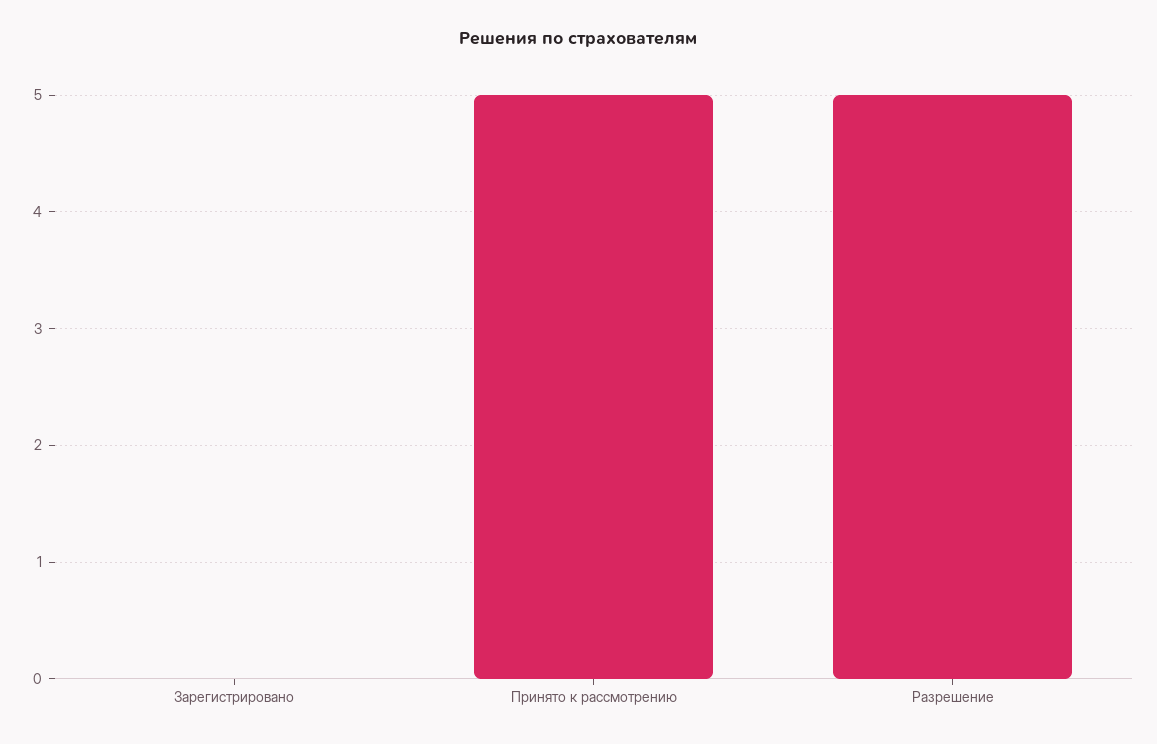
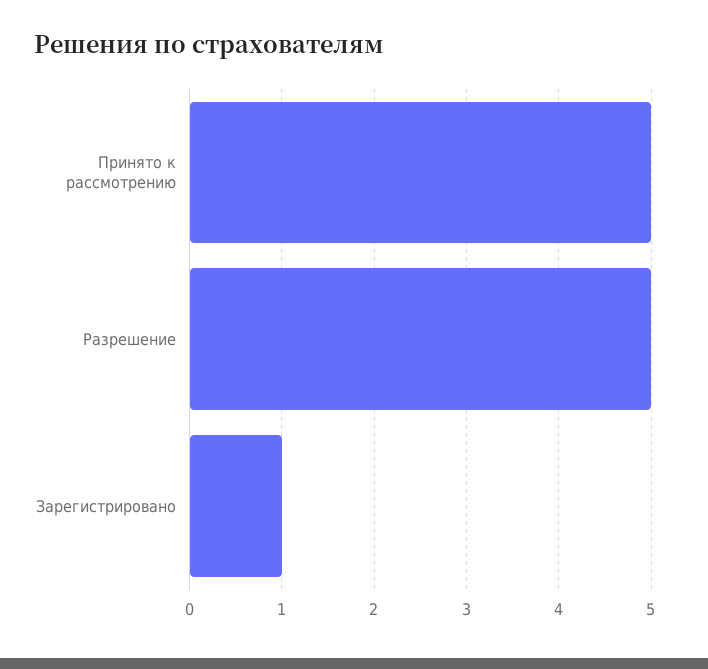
Зарегистрировано: 0 -> 1

